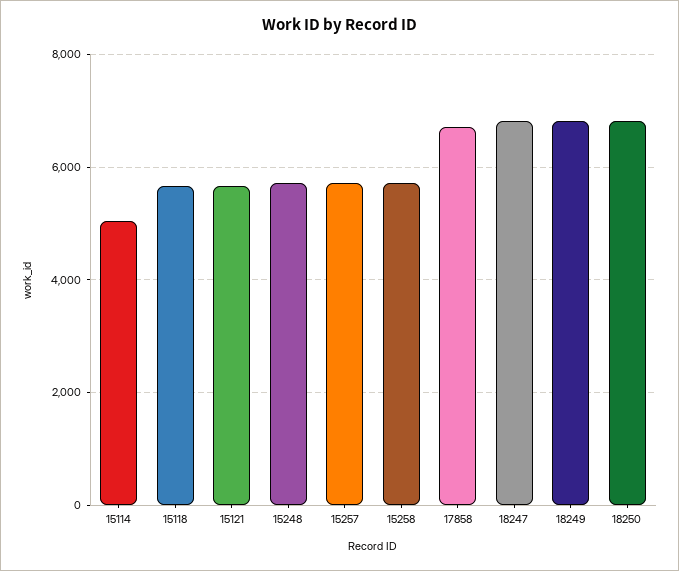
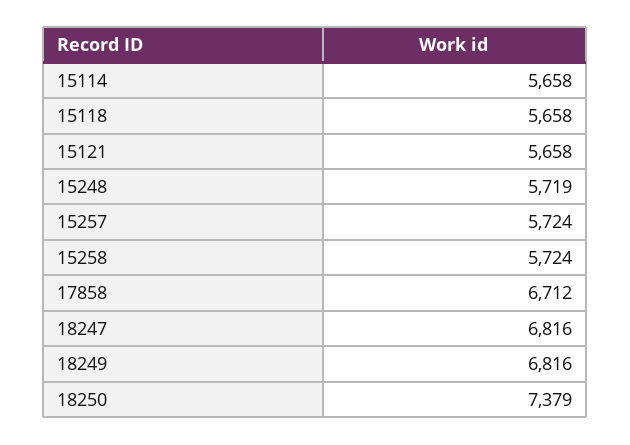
15114: 5000 -> 5658
18250: 6800 -> 7379

